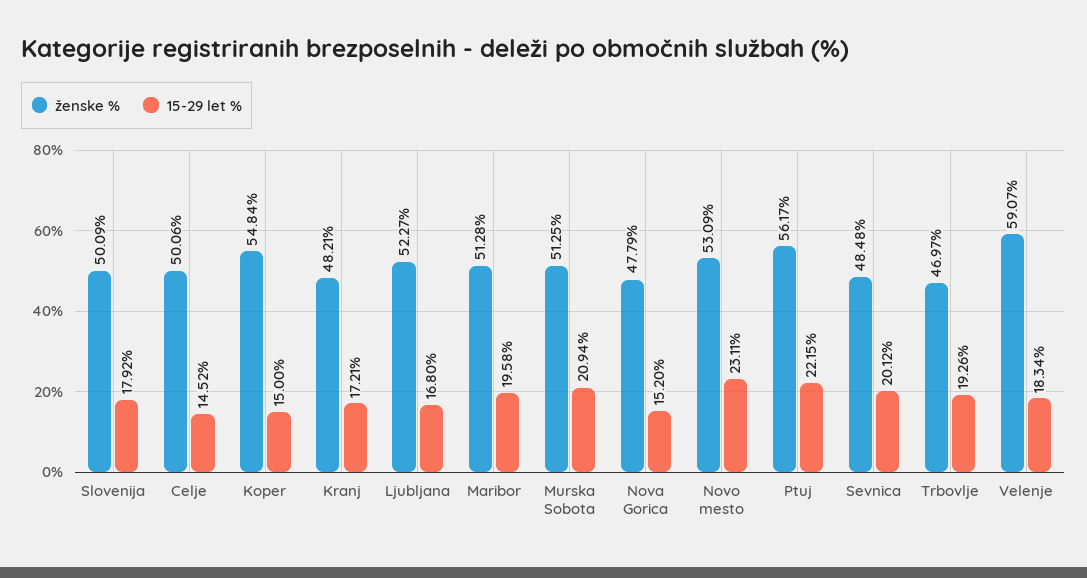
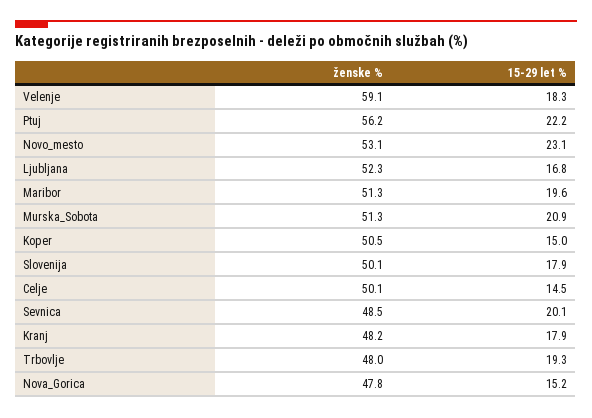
ženske %, Koper: 54.84 -> 50.5
15-29 let %, Kranj: 17.21 -> 17.9
ženske %, Trbovlje: 46.97 -> 48

